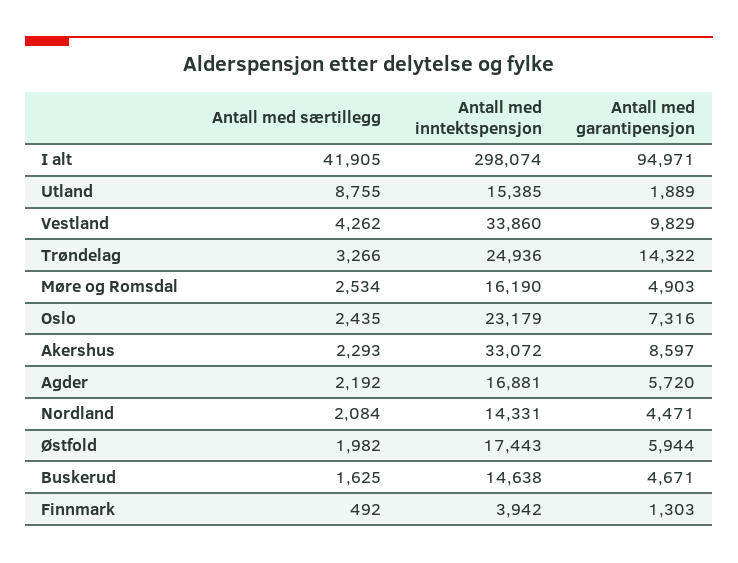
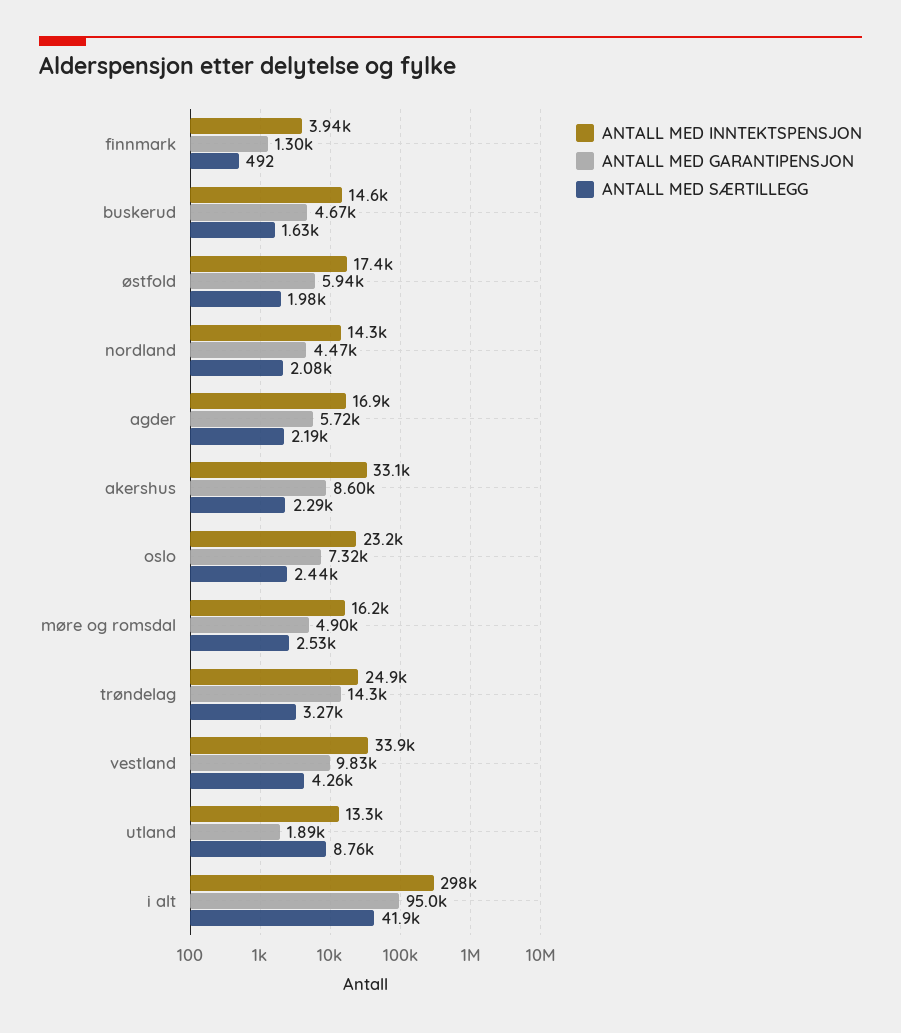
Antall med inntektspensjon, Utland: 15385 -> 13300

